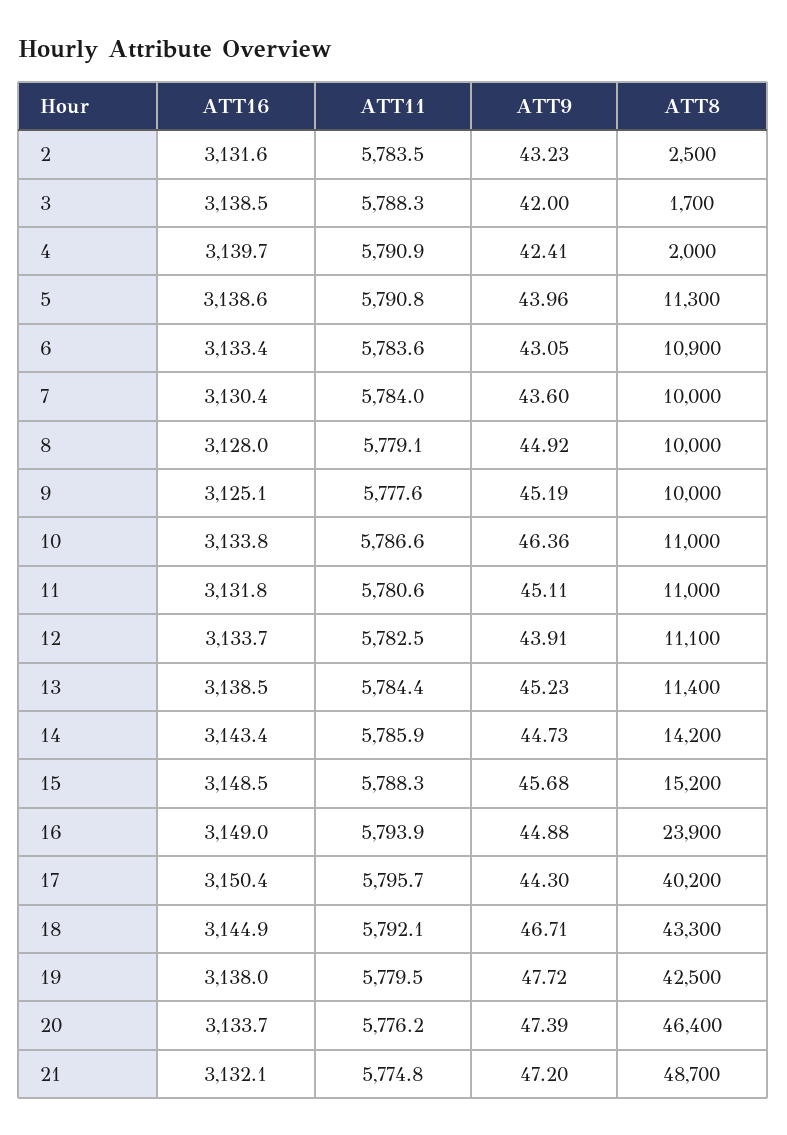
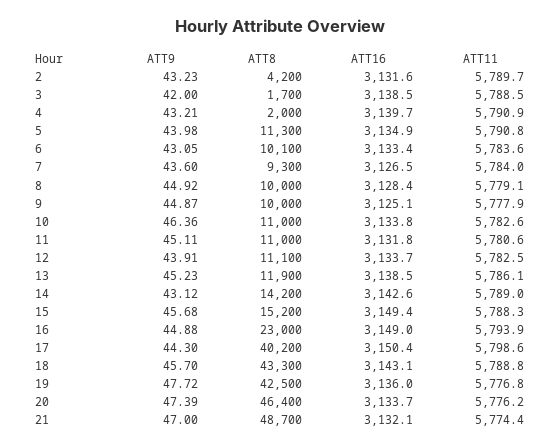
ATT11, 2: 5783.5 -> 5789.7
ATT8, 2: 2500 -> 4200
ATT11, 3: 5788.3 -> 5788.5
ATT9, 4: 42.41 -> 43.21
ATT16, 5: 3138.6 -> 3134.9
ATT9, 5: 43.96 -> 43.98
ATT8, 6: 10900 -> 10100
ATT16, 7: 3130.4 -> 3126.5
ATT8, 7: 10000 -> 9300
ATT16, 8: 3128 -> 3128.4
ATT11, 9: 5777.6 -> 5777.9
ATT9, 9: 45.19 -> 44.87
ATT11, 10: 5786.6 -> 5782.6
ATT11, 13: 5784.4 -> 5786.1
ATT8, 13: 11400 -> 11900
ATT16, 14: 3143.4 -> 3142.6
ATT11, 14: 5785.9 -> 5789
ATT9, 14: 44.73 -> 43.12
ATT16, 15: 3148.5 -> 3149.4
ATT8, 16: 23900 -> 23000
ATT11, 17: 5795.7 -> 5798.6
ATT16, 18: 3144.9 -> 3143.1
ATT11, 18: 5792.1 -> 5788.8
ATT9, 18: 46.71 -> 45.7
ATT16, 19: 3138 -> 3136
ATT11, 19: 5779.5 -> 5776.8
ATT11, 21: 5774.8 -> 5774.4
ATT9, 21: 47.2 -> 47

